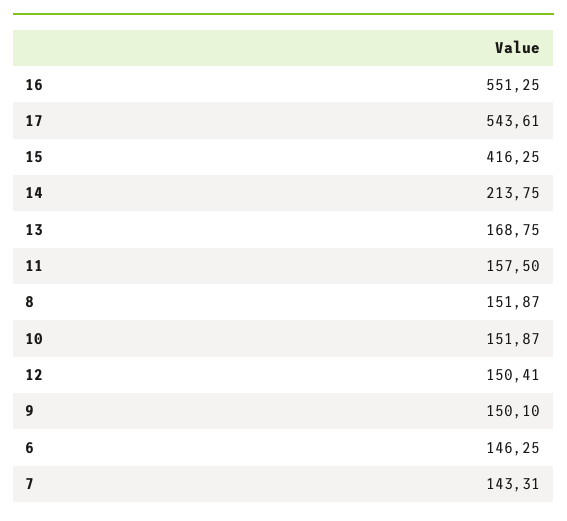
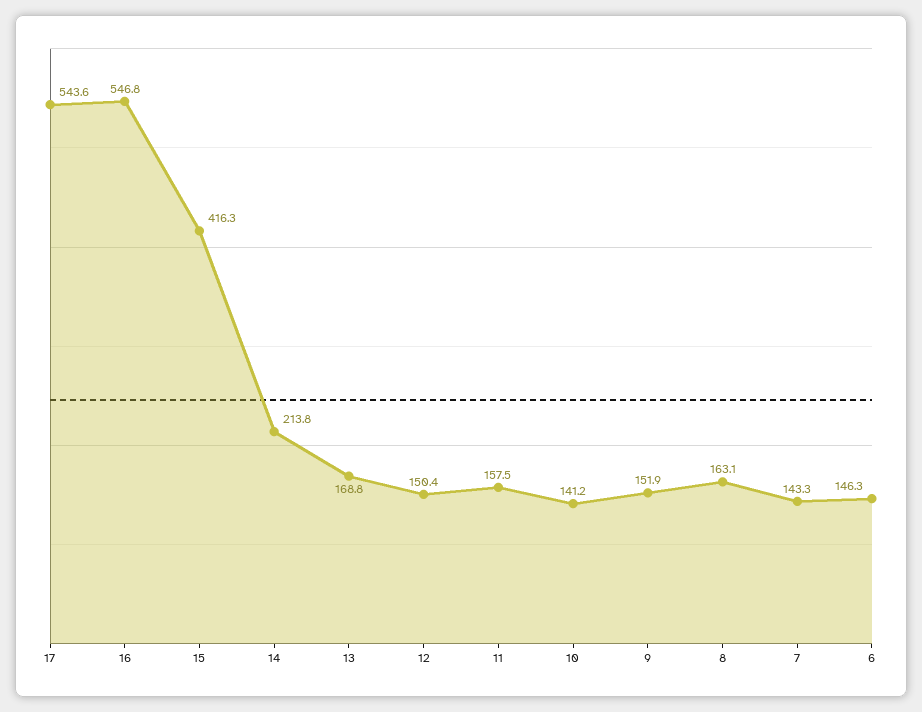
16: 551.25 -> 546.8
8: 151.87 -> 163.1
10: 151.87 -> 141.2
9: 150.1 -> 151.9

